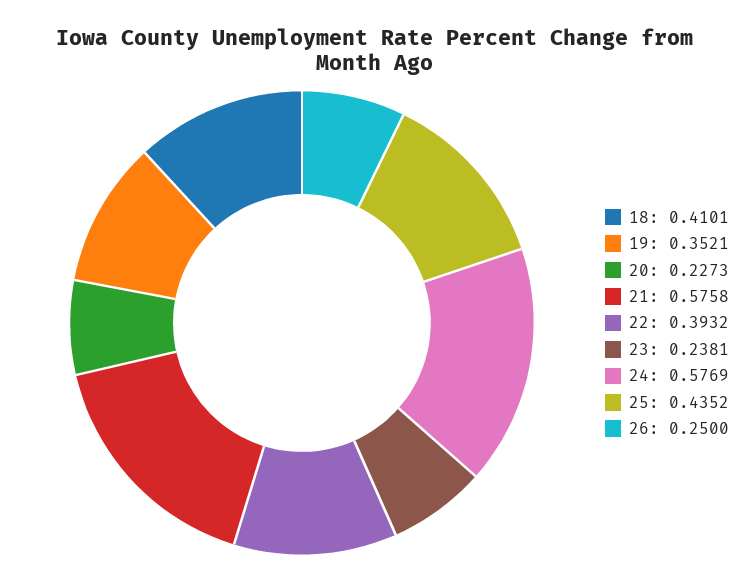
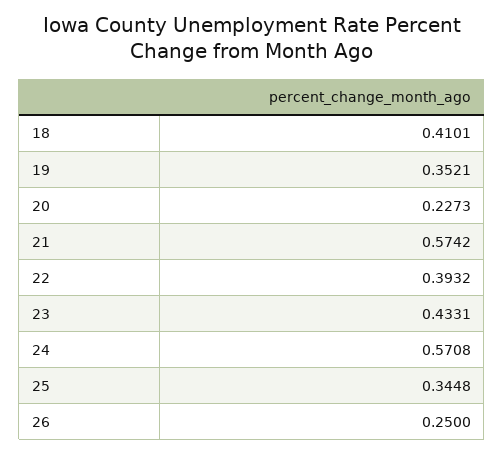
21: 0.5758 -> 0.5742
23: 0.2381 -> 0.4331
24: 0.5769 -> 0.5708
25: 0.4352 -> 0.3448

